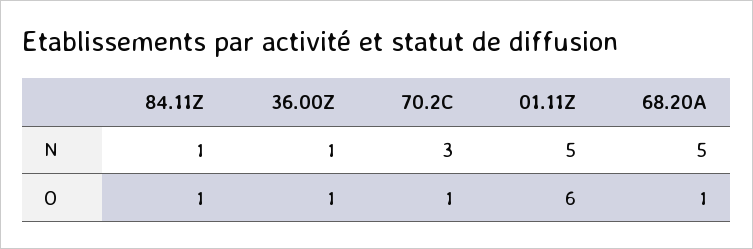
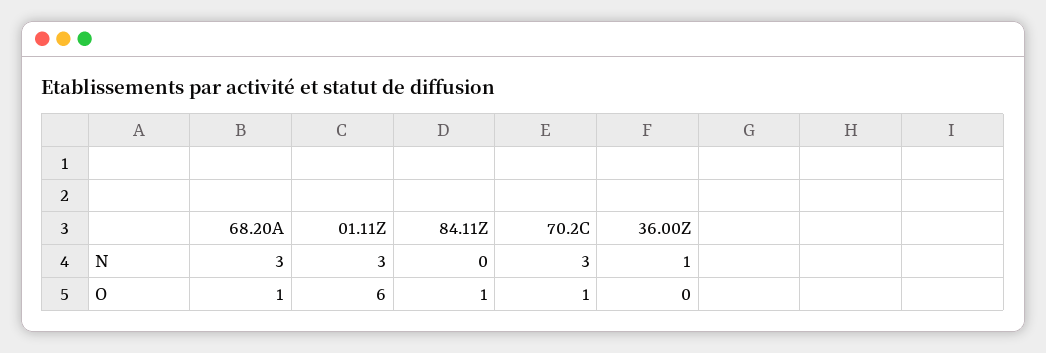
84.11Z, N: 1 -> 0
01.11Z, N: 5 -> 3
68.20A, N: 5 -> 3
36.00Z, O: 1 -> 0

